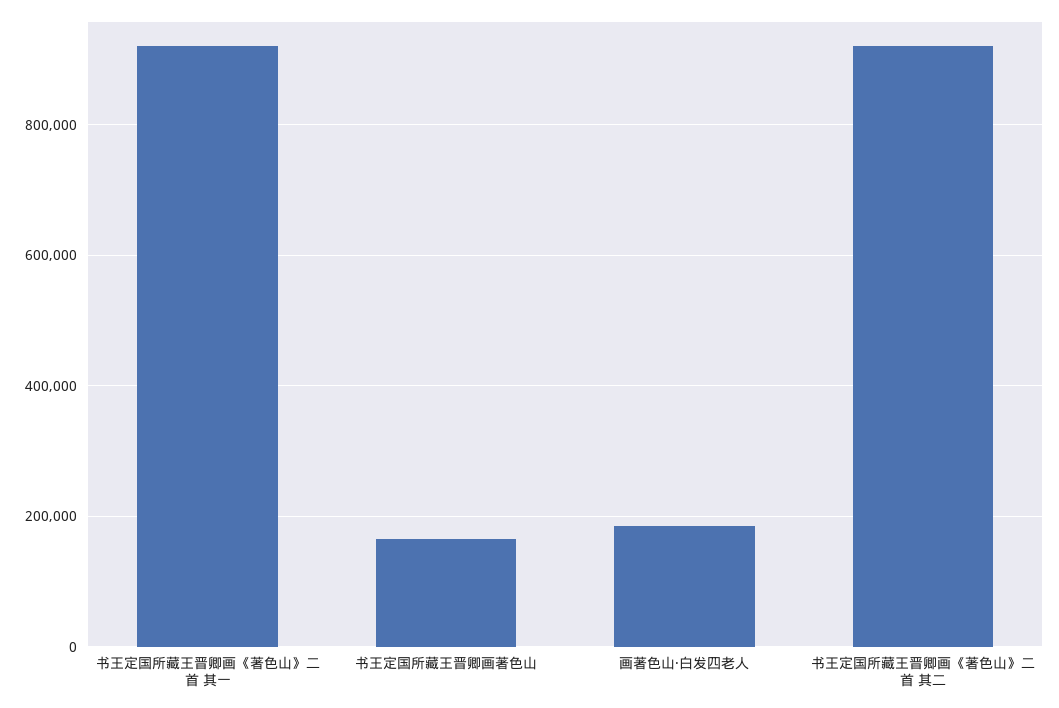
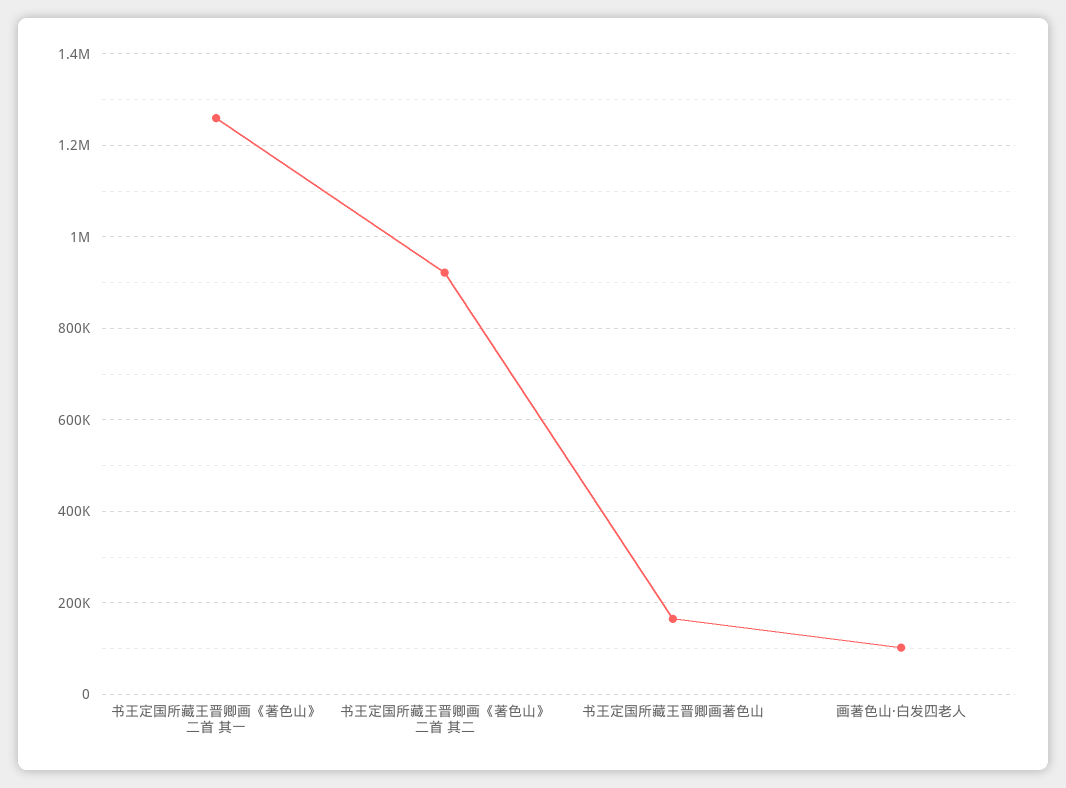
书王定国所藏王晋卿画《著色山》二首 其一: 920000 -> 1260000
画著色山·白发四老人: 180000 -> 100000

